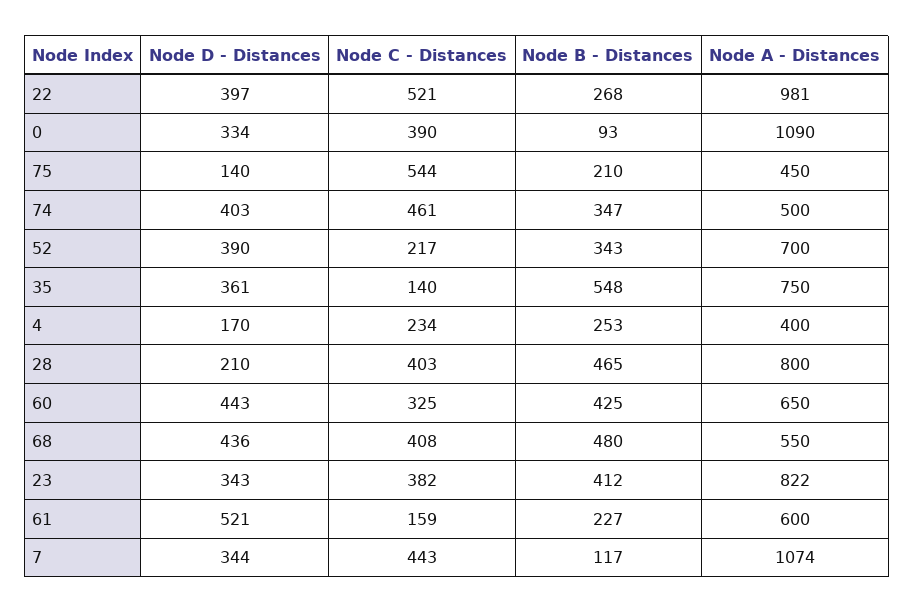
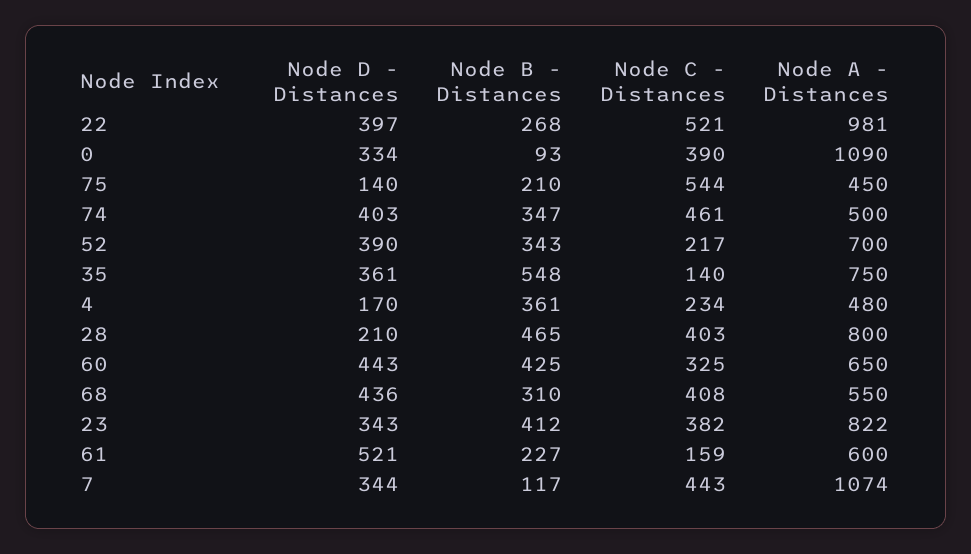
Node B - Distances, 4: 253 -> 361
Node A - Distances, 4: 400 -> 480
Node B - Distances, 68: 480 -> 310

